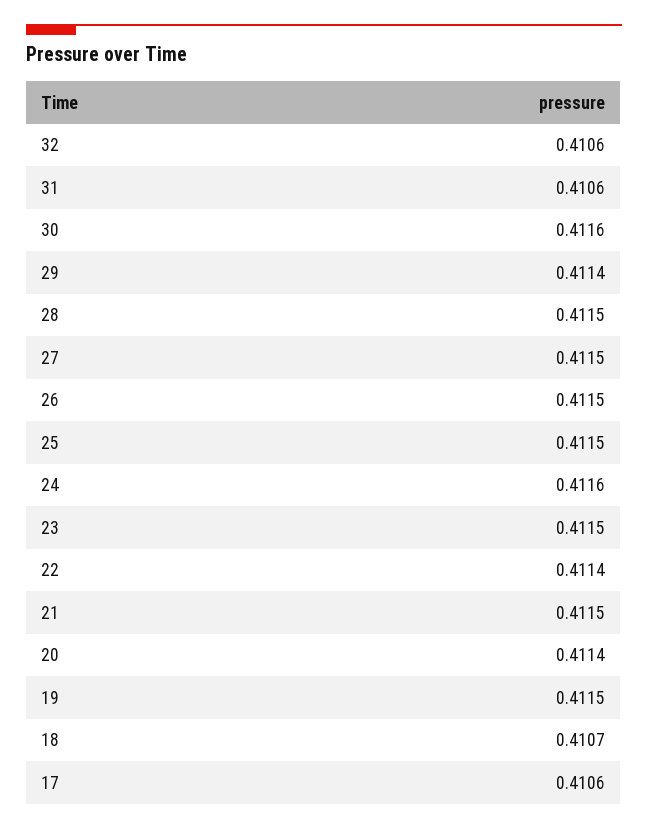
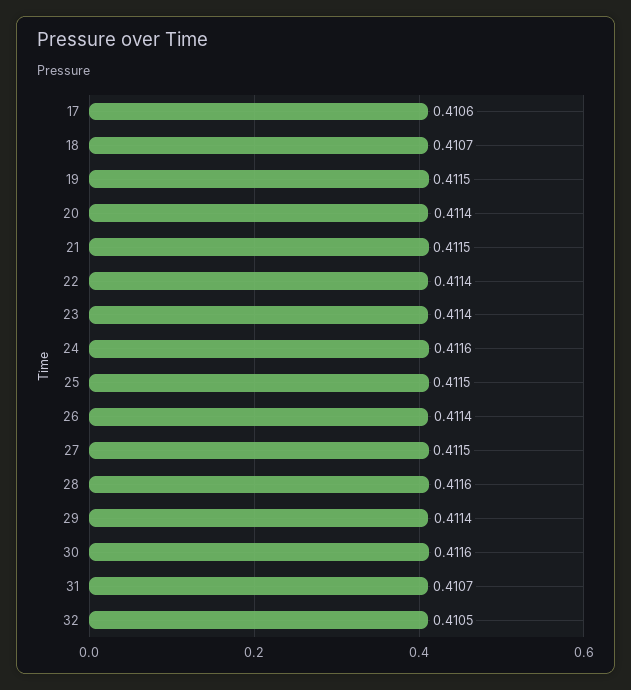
32: 0.4106 -> 0.4105
31: 0.4106 -> 0.4107
28: 0.4115 -> 0.4116
26: 0.4115 -> 0.4114
23: 0.4115 -> 0.4114

